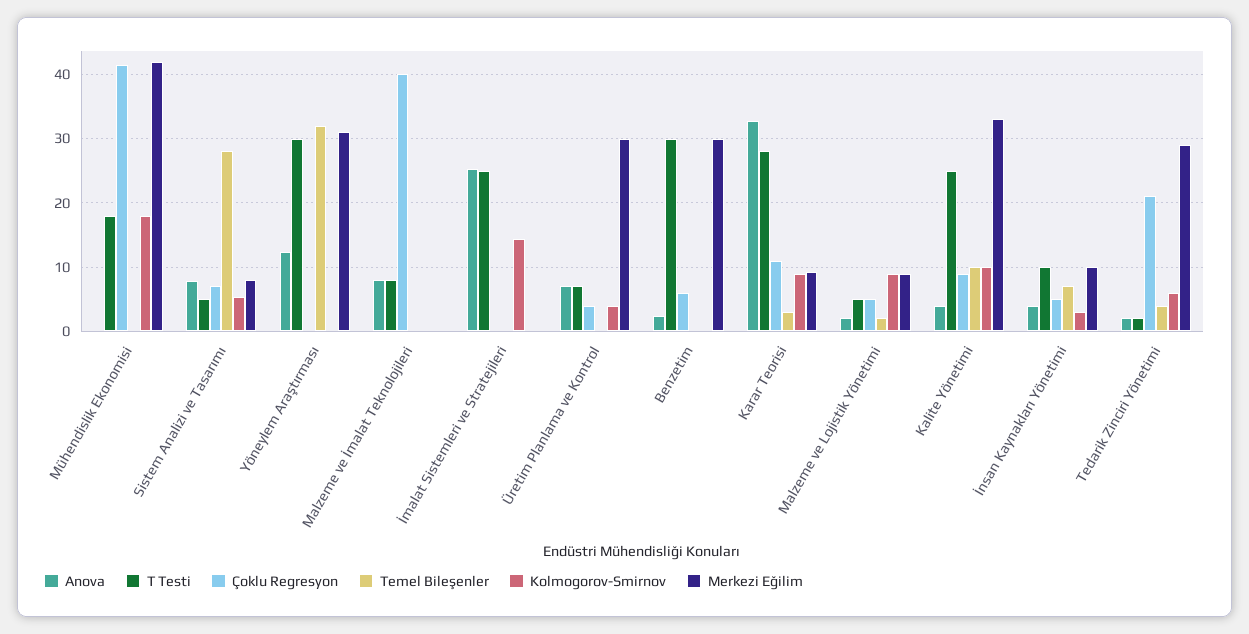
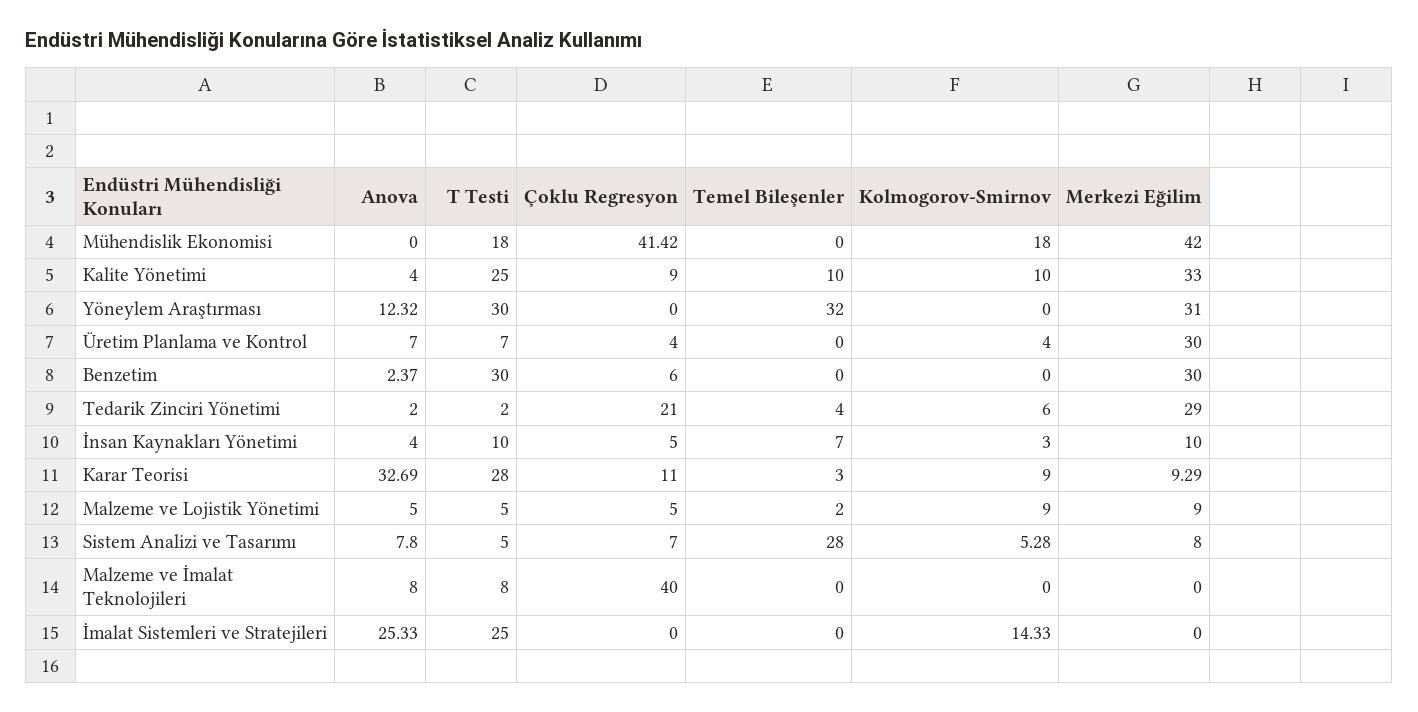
Anova, Malzeme ve Lojistik Yönetimi: 2 -> 5

